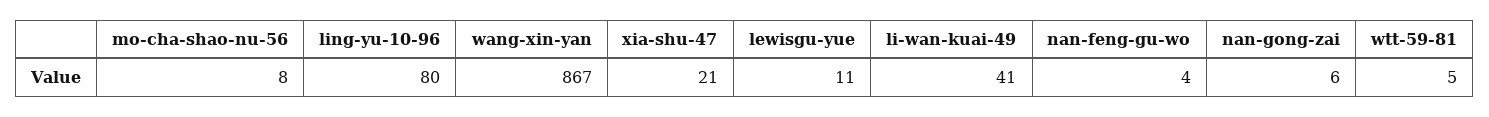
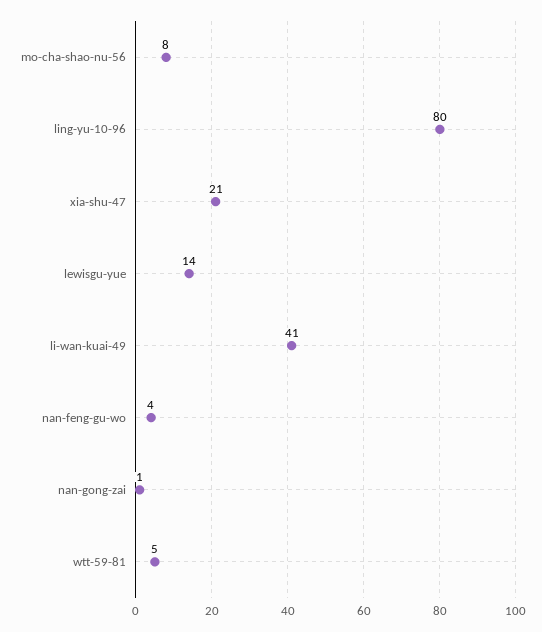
wang-xin-yan: 867 -> none
lewisgu-yue: 11 -> 14
nan-gong-zai: 6 -> 1

